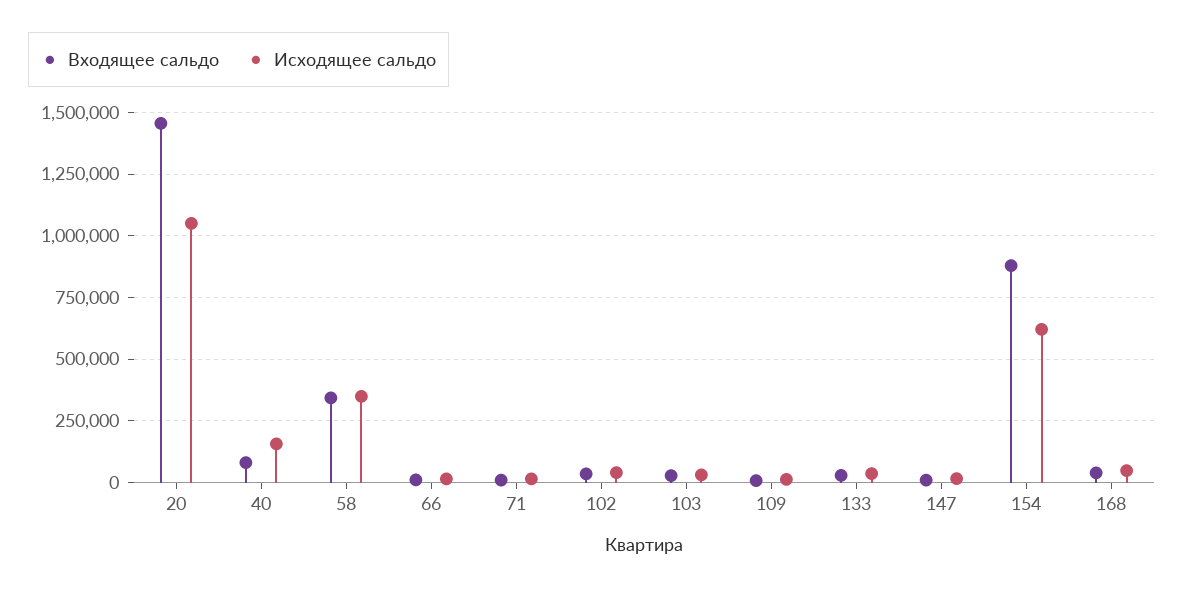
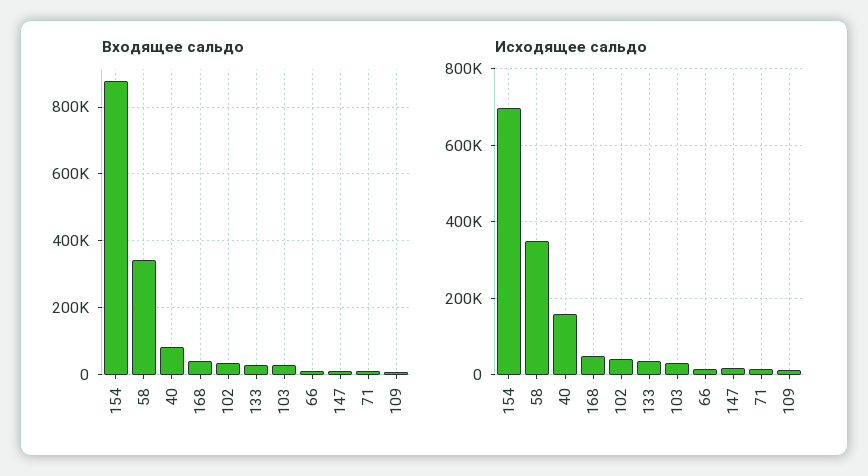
Входящее сальдо, 20: 1450000 -> none
Исходящее сальдо, 20: 1050000 -> none
Исходящее сальдо, 154: 625000 -> 700000

